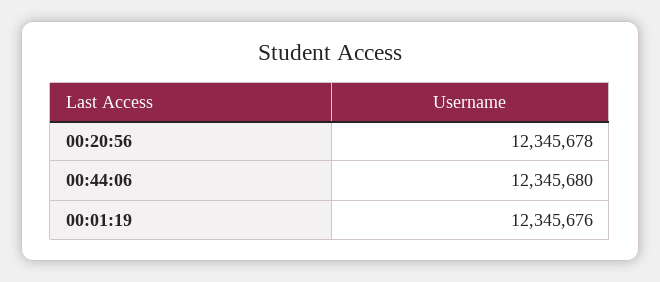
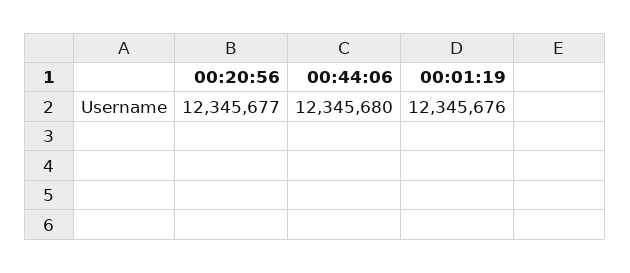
00:20:56: 12345678 -> 12345677

